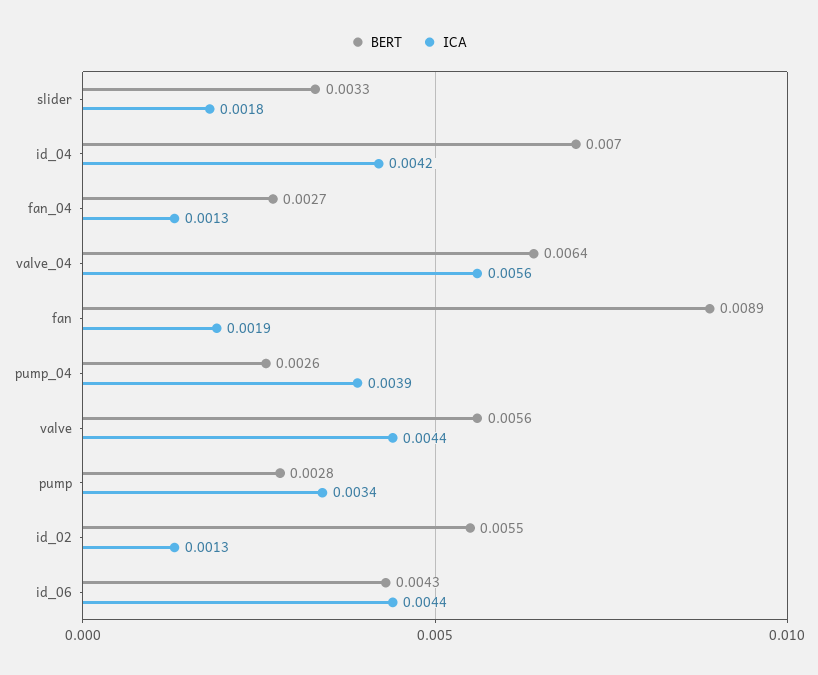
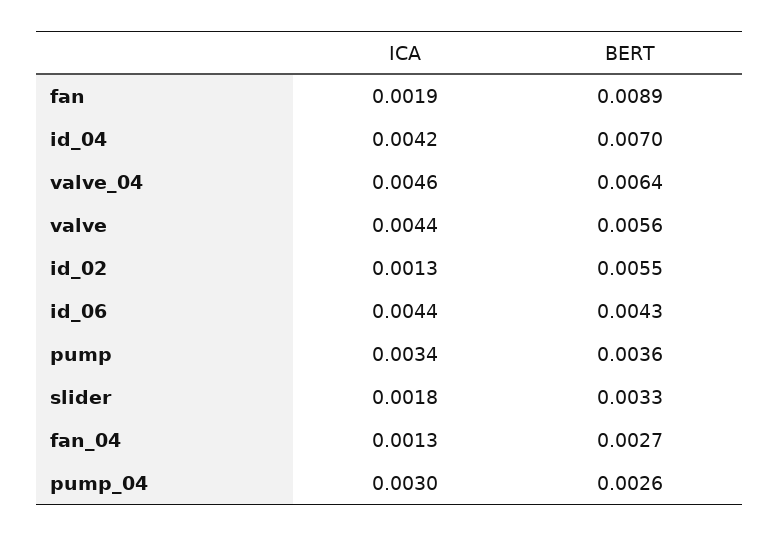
ICA, valve_04: 0.0056 -> 0.0046
ICA, pump_04: 0.0039 -> 0.003
BERT, pump: 0.0028 -> 0.0036

